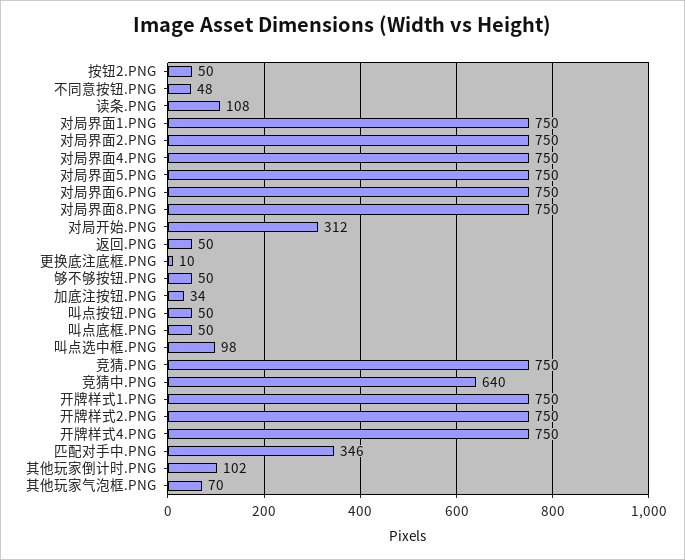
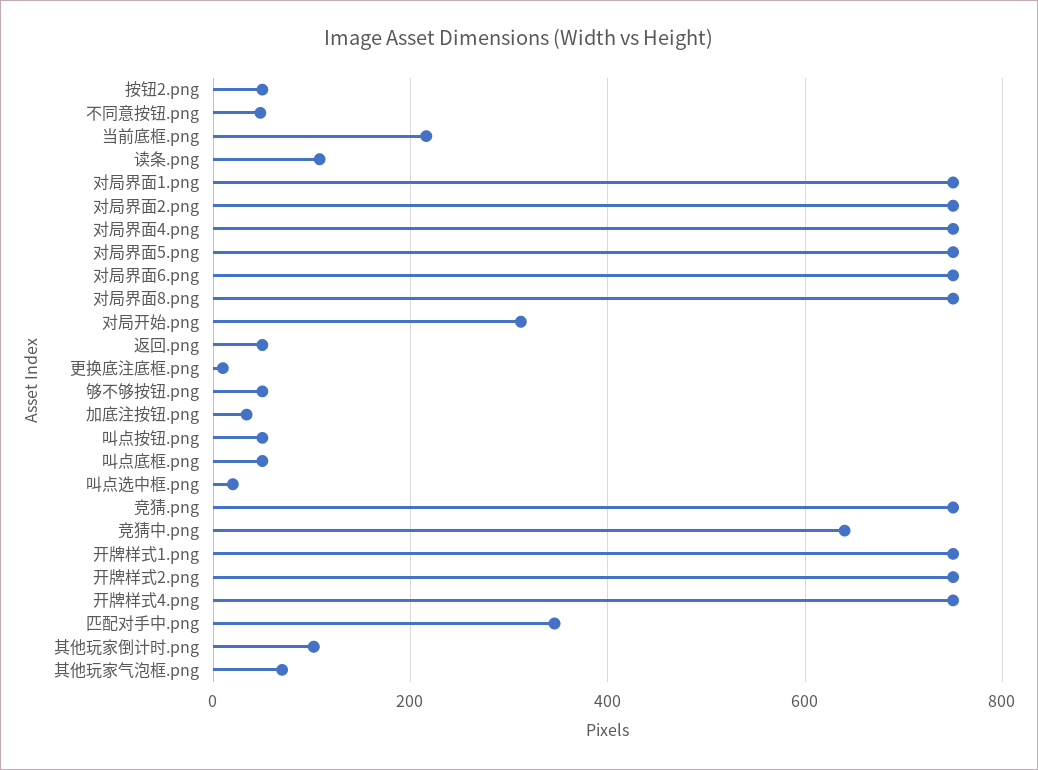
叫点选中框.PNG: 98 -> 20
当前底框.png: none -> 220

